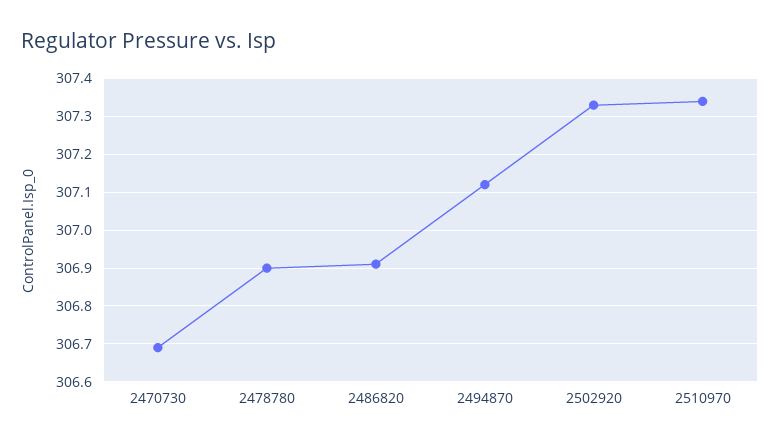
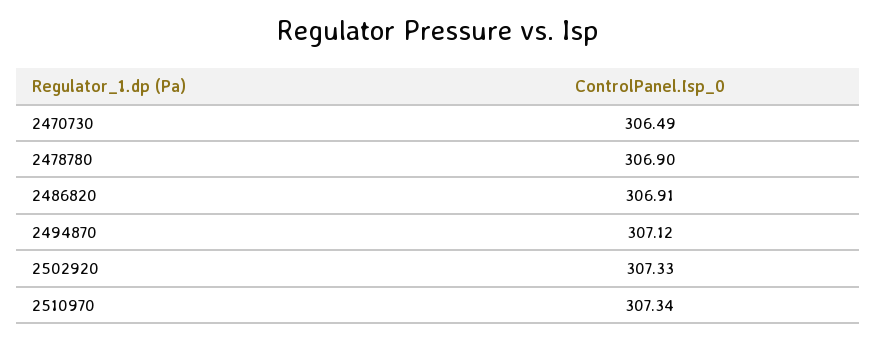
2470730: 306.7 -> 306.49

